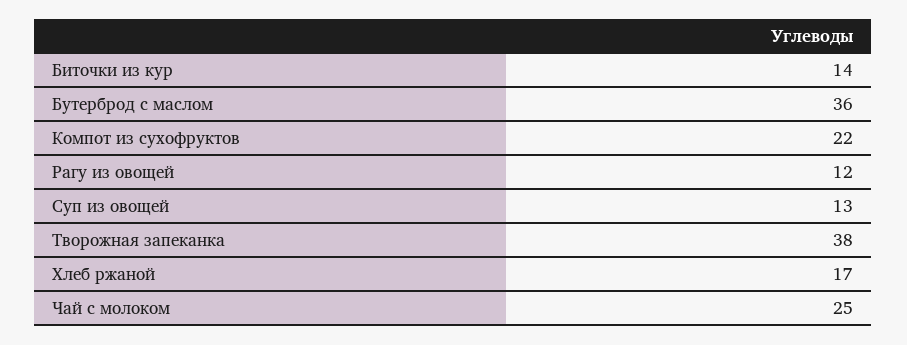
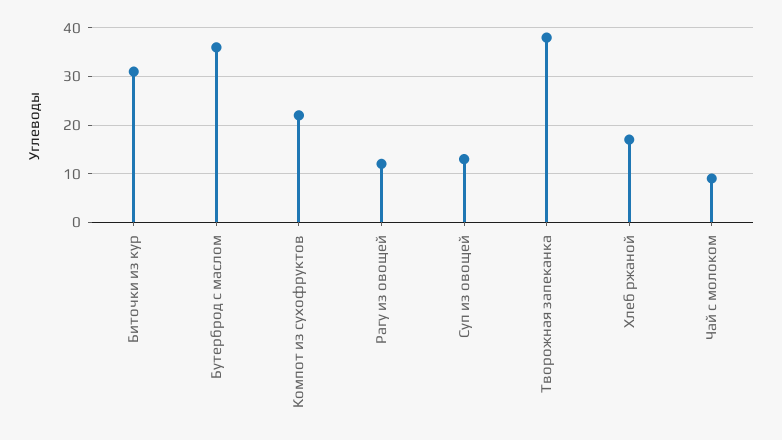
Биточки из кур: 14 -> 30
Чай с молоком: 25 -> 10

